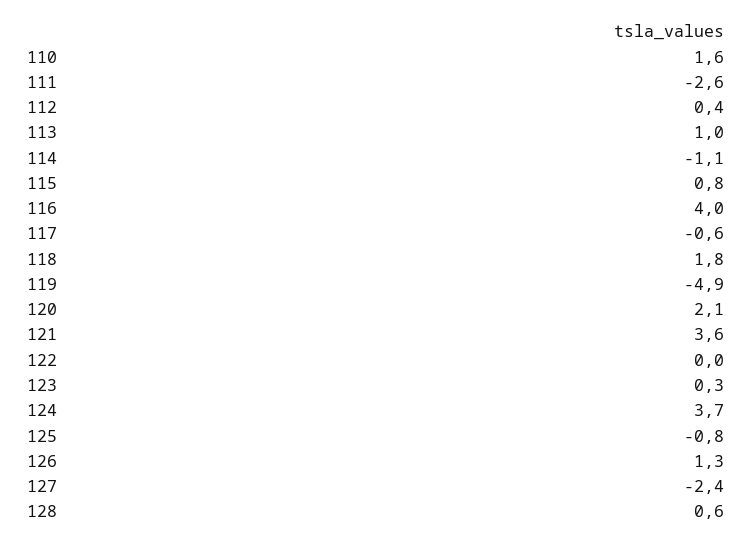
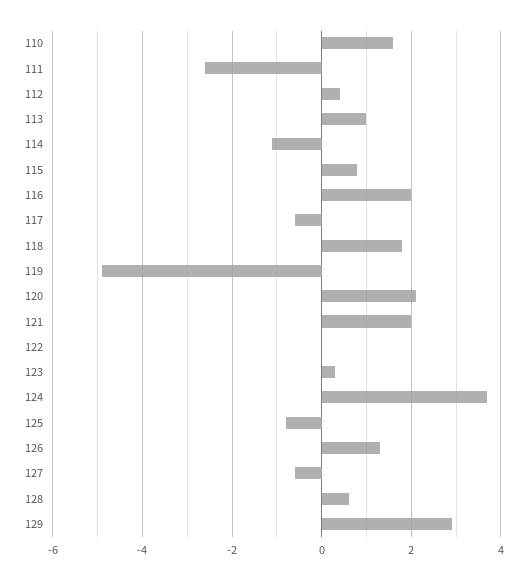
116: 4 -> 2
121: 3.6 -> 2
127: -2.4 -> -0.5
129: none -> 3

